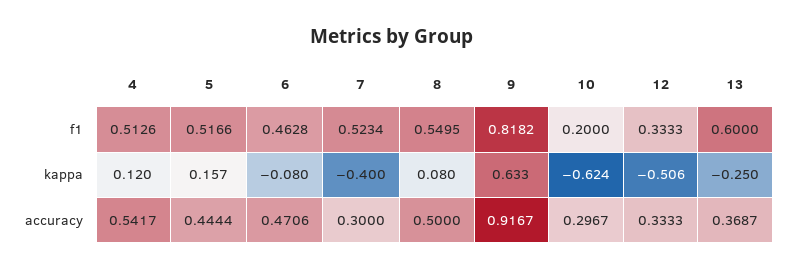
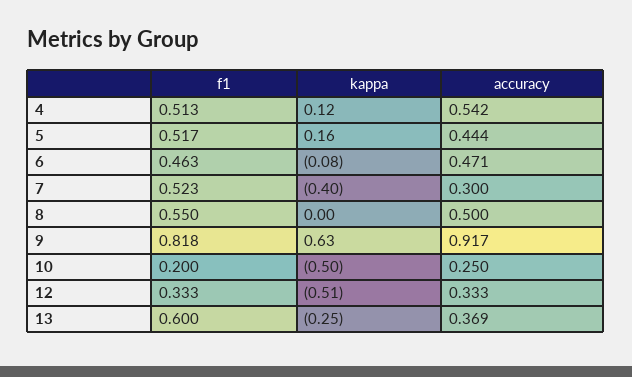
8, kappa: 0.08 -> 0
10, kappa: -0.624 -> -0.5
10, accuracy: 0.2967 -> 0.25

